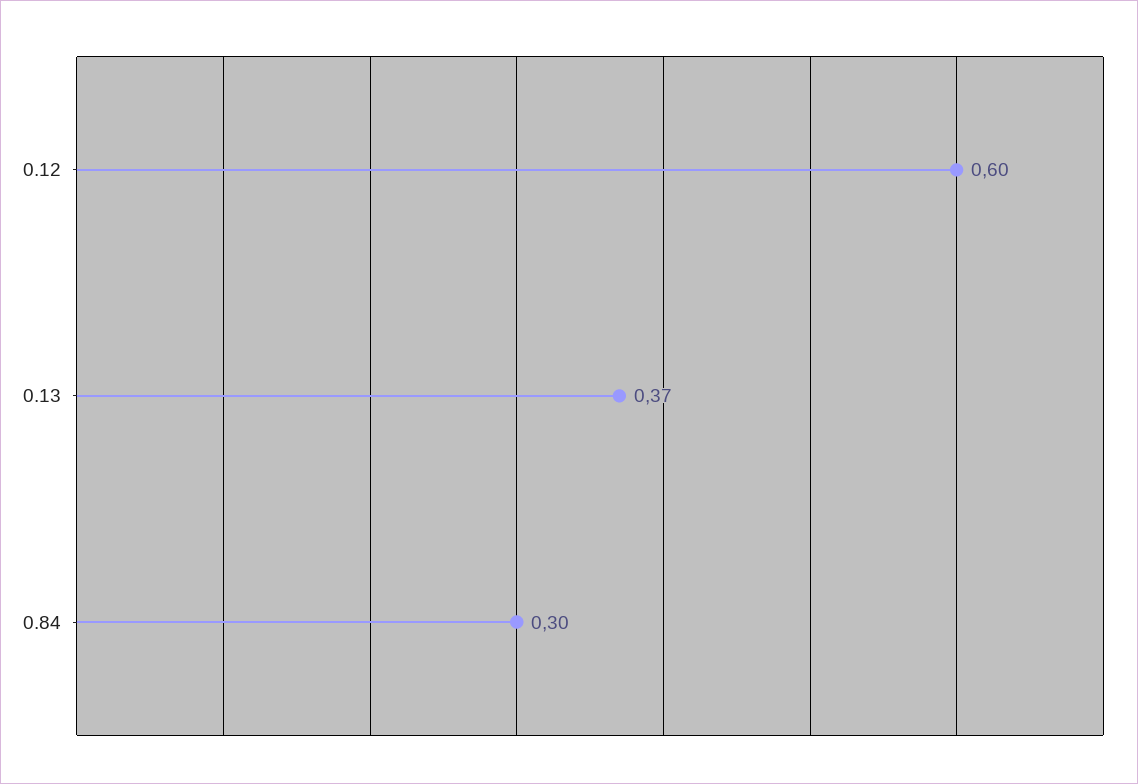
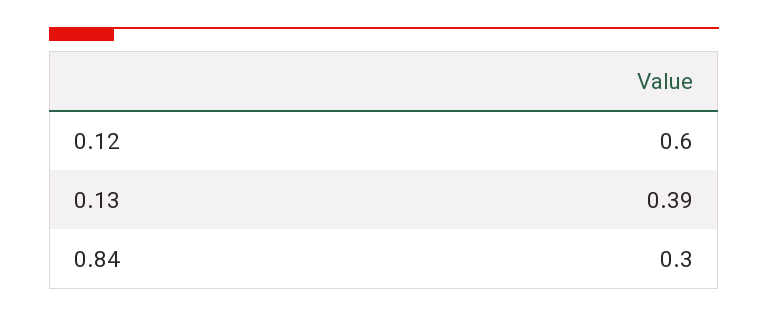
0.13: 0.37 -> 0.39

